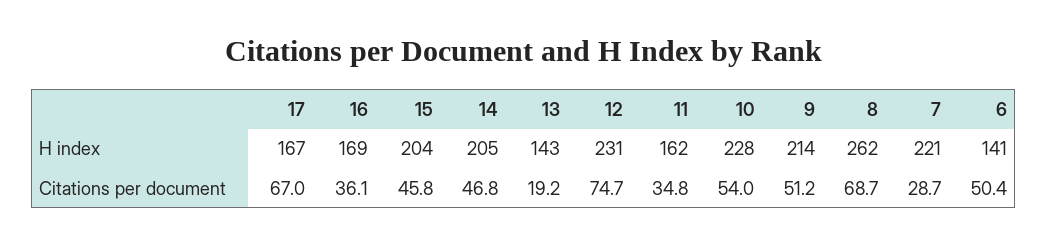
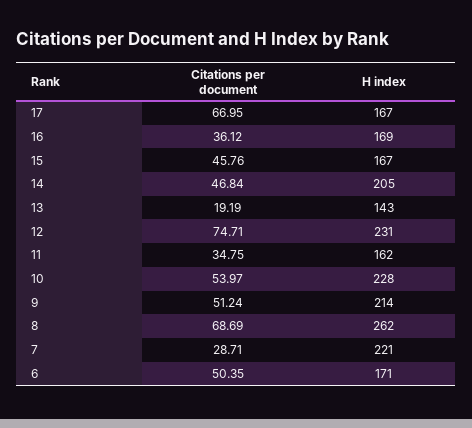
15, H index: 204 -> 167
6, H index: 141 -> 171

